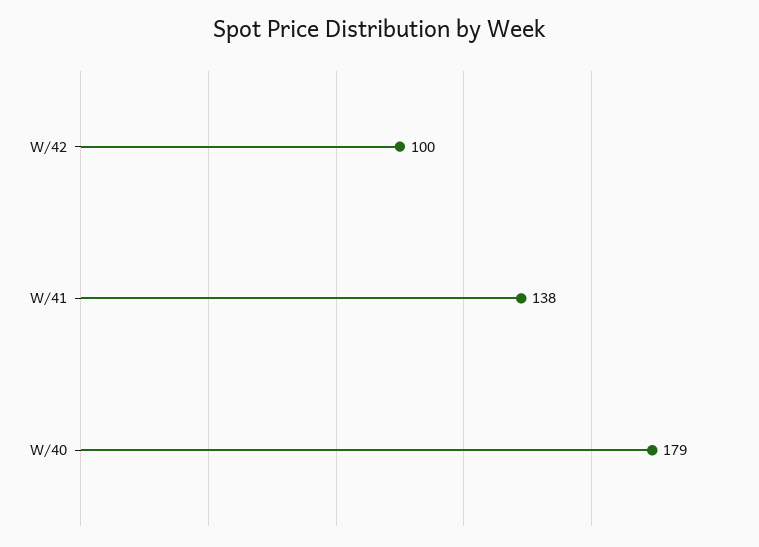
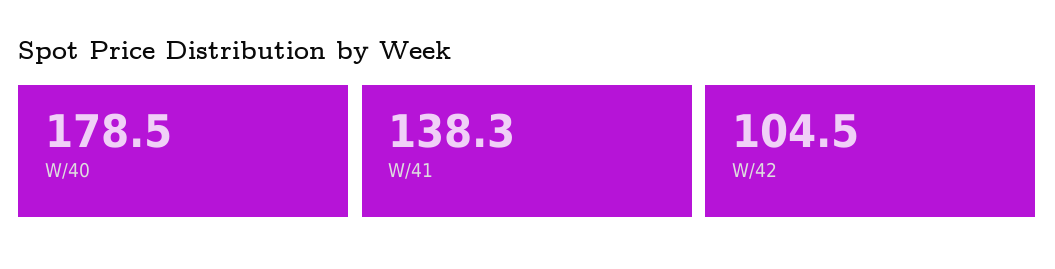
W/42: 100 -> 104.5

